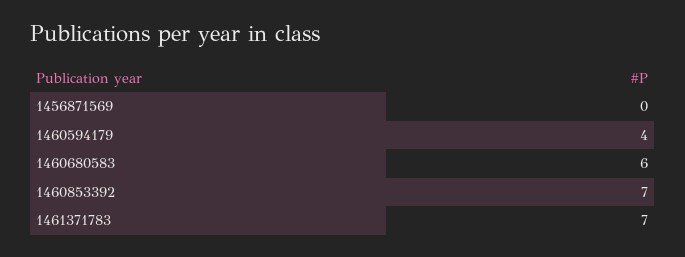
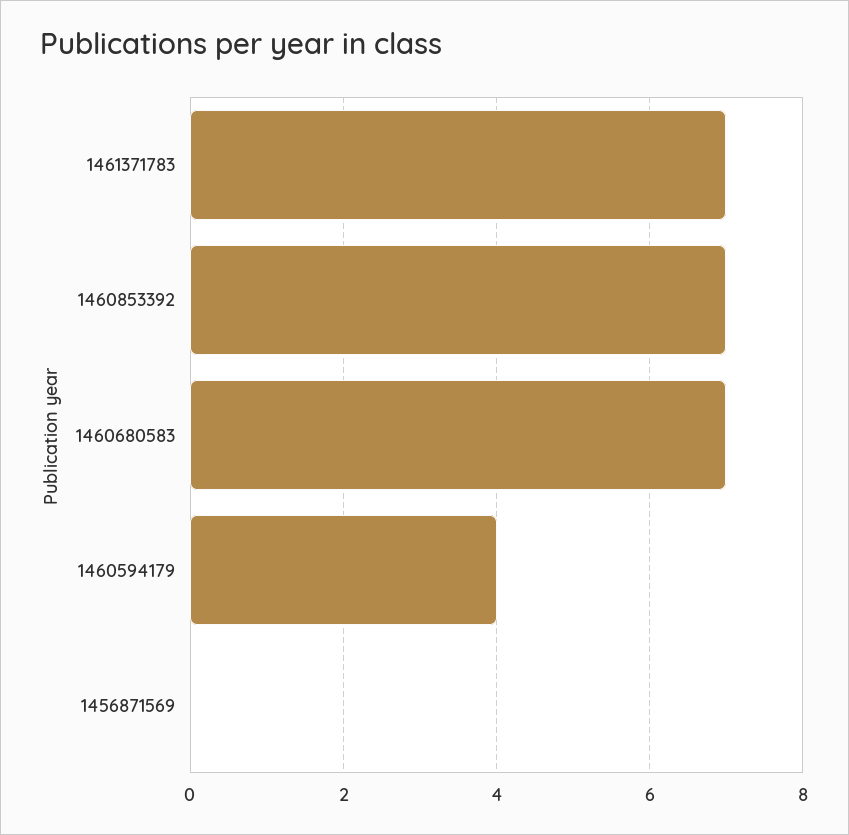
1460680583: 6 -> 7

